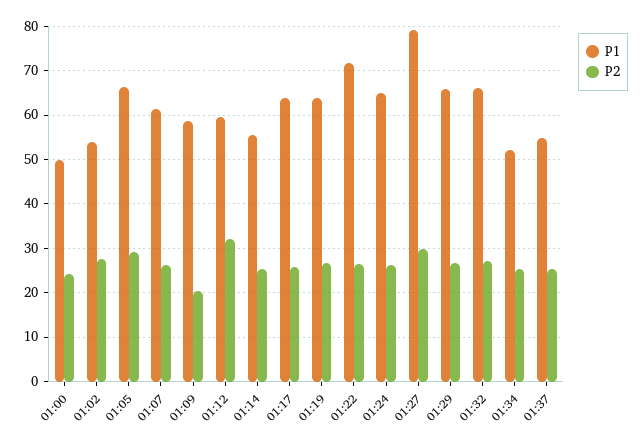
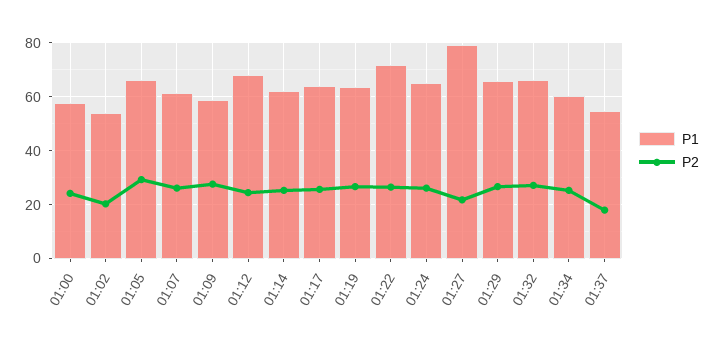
P1, 01:00: 50 -> 57.5
P2, 01:02: 28 -> 20
P2, 01:09: 20 -> 27.5
P1, 01:12: 60 -> 67.5
P2, 01:12: 32 -> 25
P1, 01:14: 56 -> 62.5
P2, 01:27: 30 -> 22.5
P1, 01:34: 52 -> 60
P2, 01:37: 26 -> 17.5

